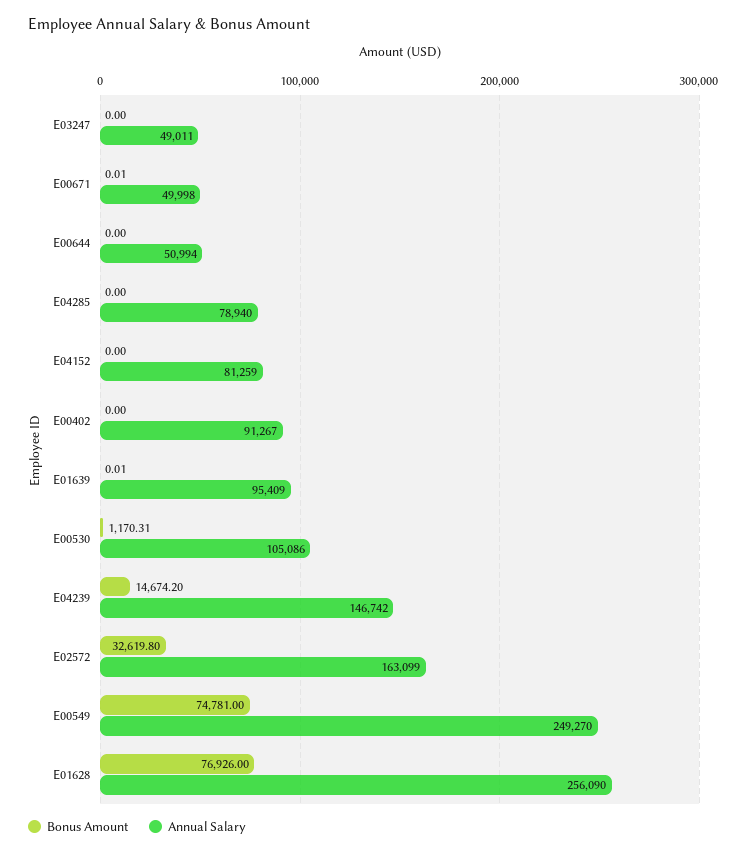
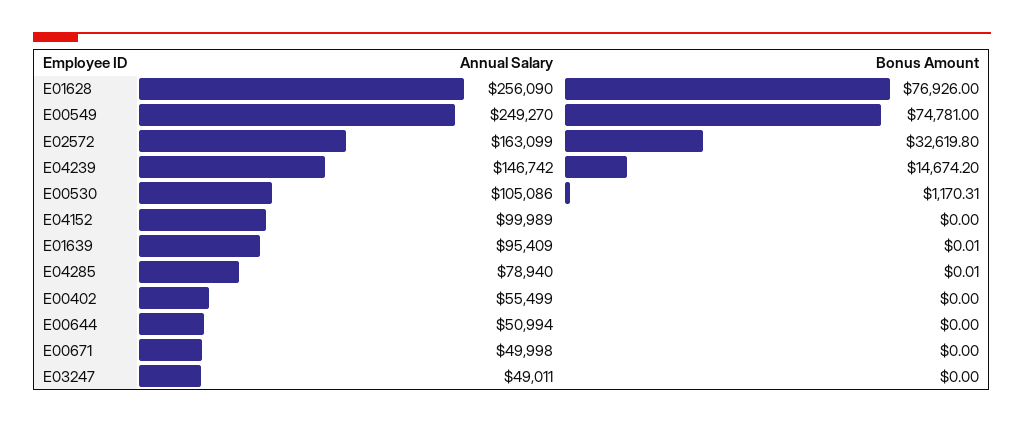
Bonus Amount, E00671: 0.01 -> 0
Bonus Amount, E04285: 0 -> 0.01
Annual Salary, E04152: 81259 -> 99989
Annual Salary, E00402: 91267 -> 55499

